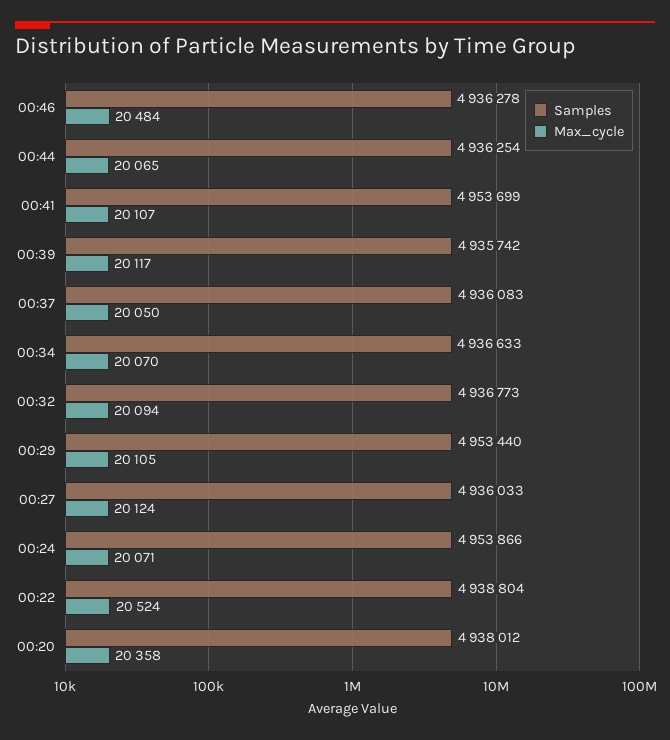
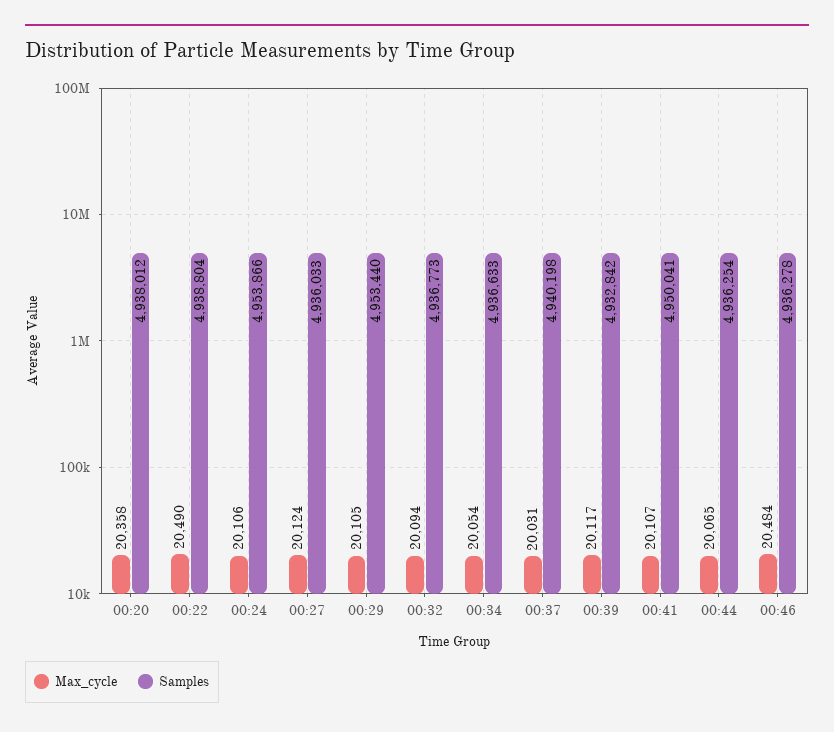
Samples, 00:41: 4953699 -> 4950041
Samples, 00:39: 4935742 -> 4932842
Samples, 00:37: 4936083 -> 4940198
Max_cycle, 00:37: 20050 -> 20031
Max_cycle, 00:34: 20070 -> 20054
Max_cycle, 00:24: 20071 -> 20106
Max_cycle, 00:22: 20524 -> 20490

